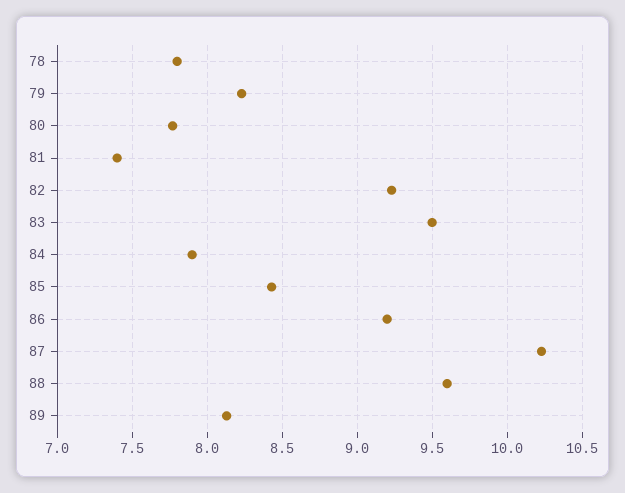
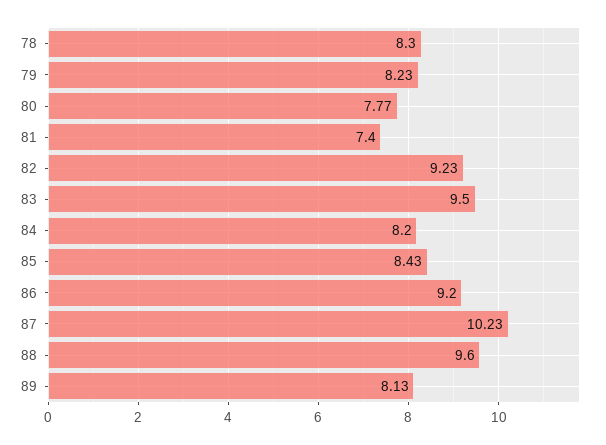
78: 7.8 -> 8.3
84: 7.9 -> 8.2

